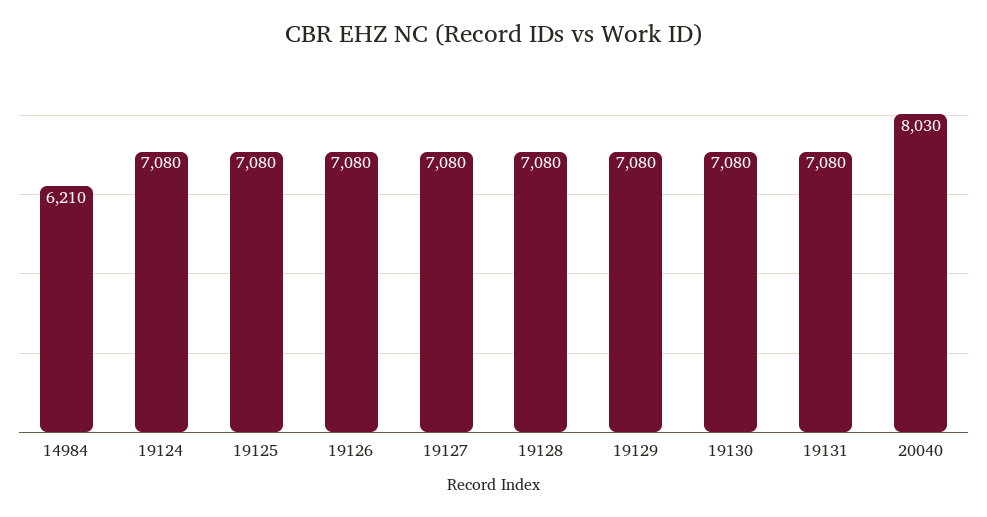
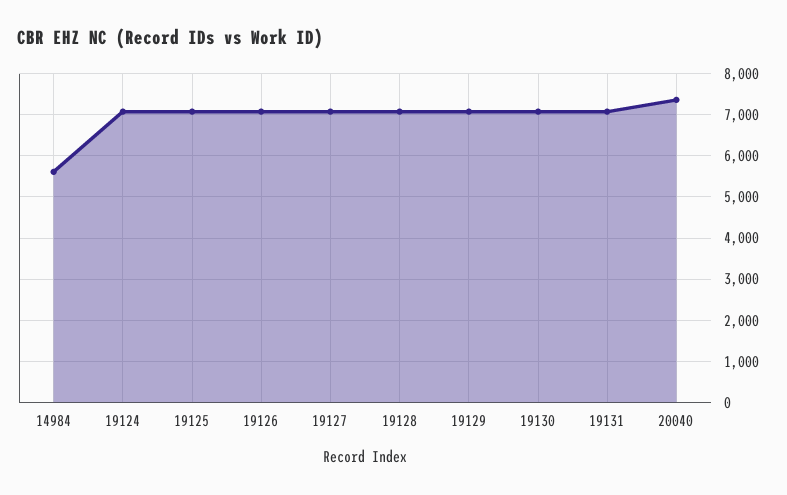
14984: 6210 -> 5600
20040: 8030 -> 7400

